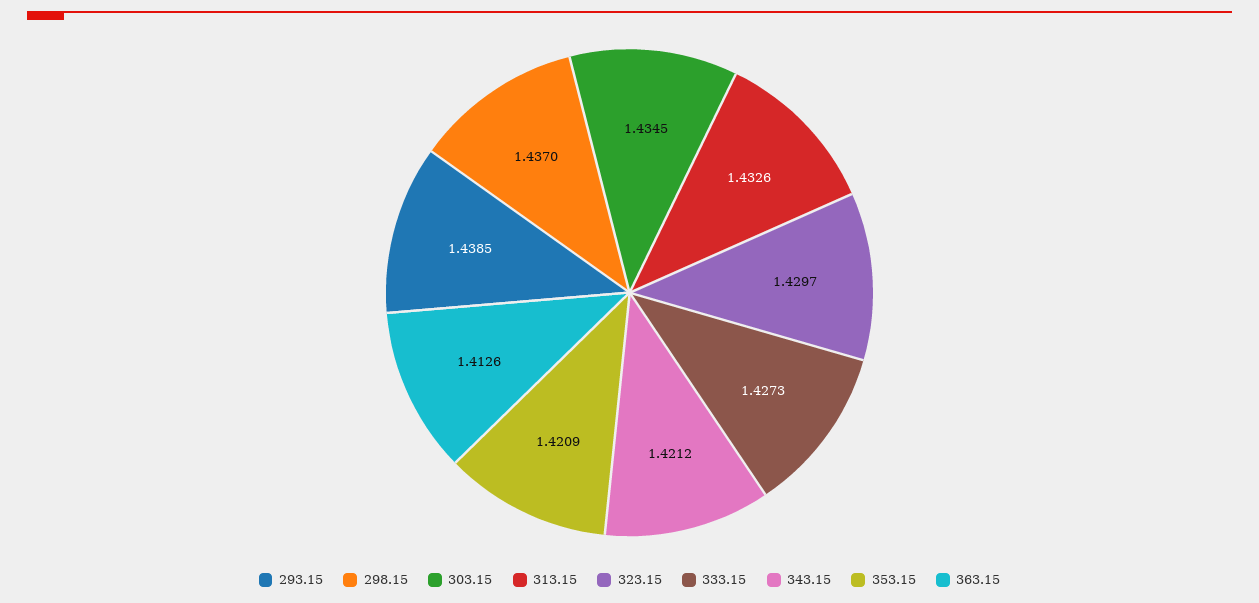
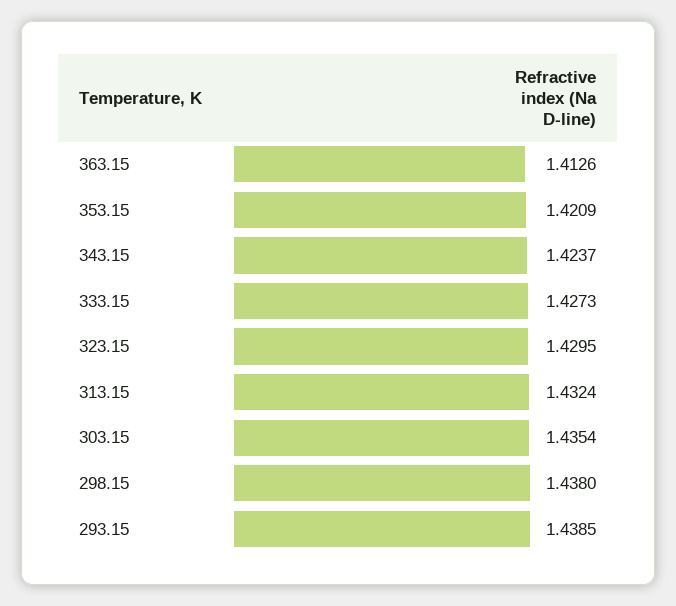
298.15: 1.437 -> 1.438
303.15: 1.4345 -> 1.4354
313.15: 1.4326 -> 1.4324
323.15: 1.4297 -> 1.4295
343.15: 1.4212 -> 1.4237

